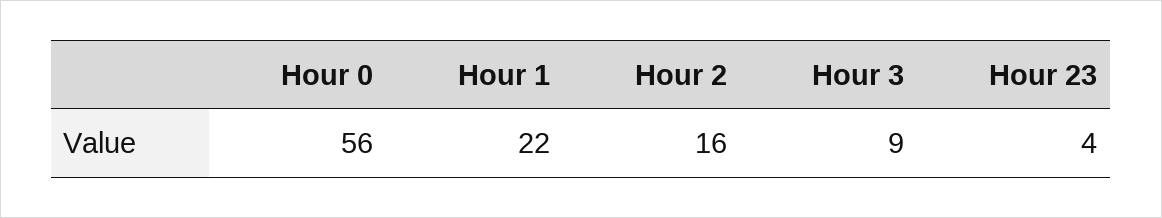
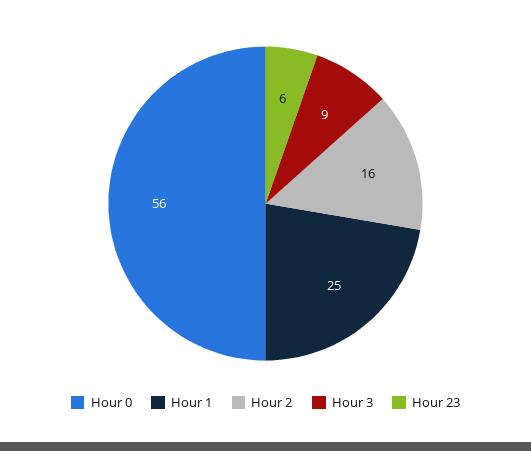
Hour 1: 22 -> 25
Hour 23: 4 -> 6

